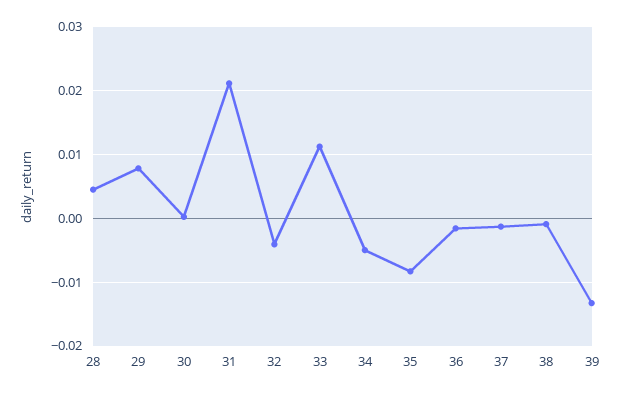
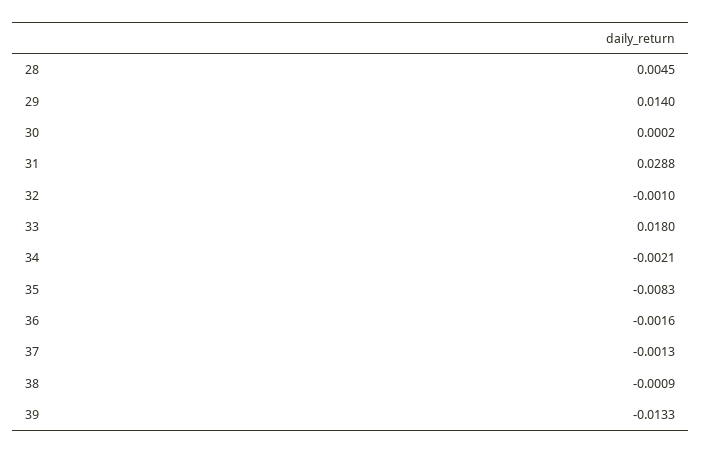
29: 0.008 -> 0.014
31: 0.021 -> 0.0288
32: -0.004 -> -0.001
33: 0.011 -> 0.018
34: -0.005 -> -0.0021

